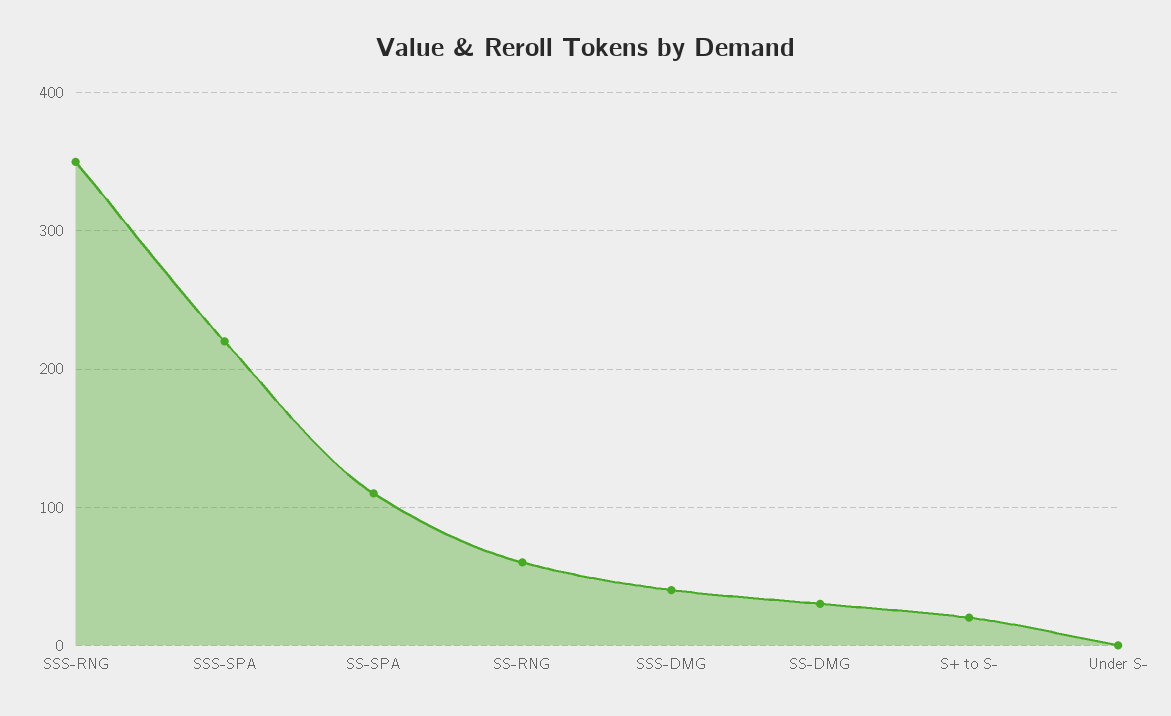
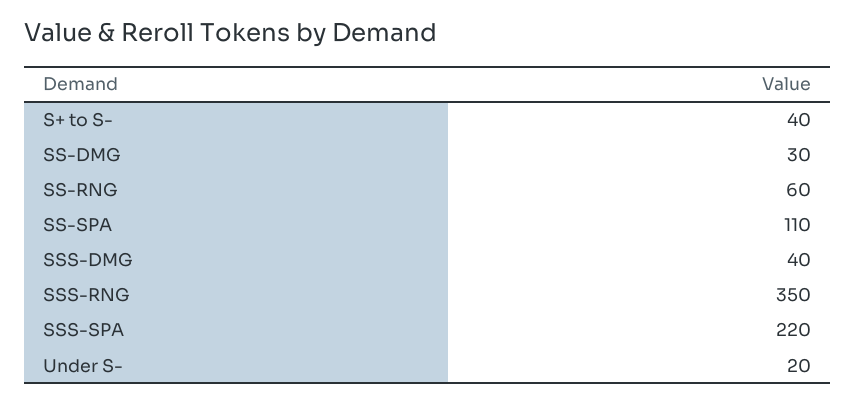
S+ to S-: 20 -> 40
Under S-: 0 -> 20

